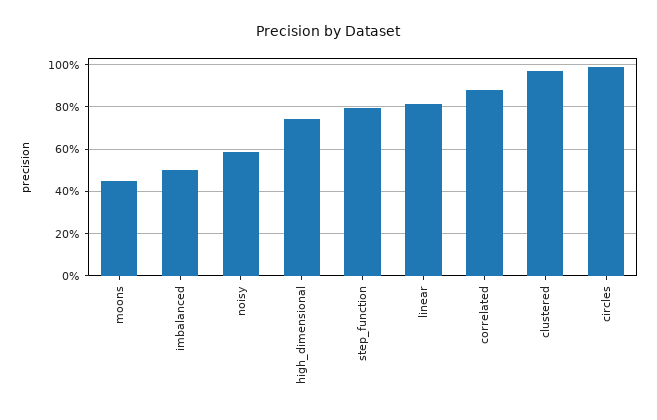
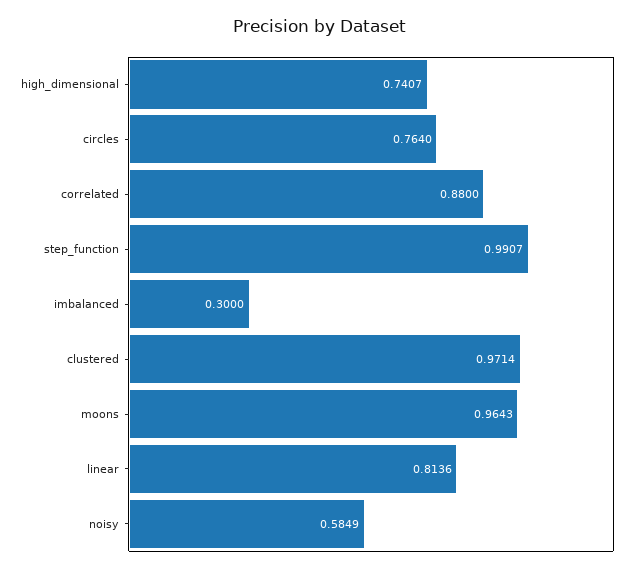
moons: 0.45 -> 0.9643
imbalanced: 0.5 -> 0.3
step_function: 0.8 -> 0.9907
circles: 1 -> 0.764

